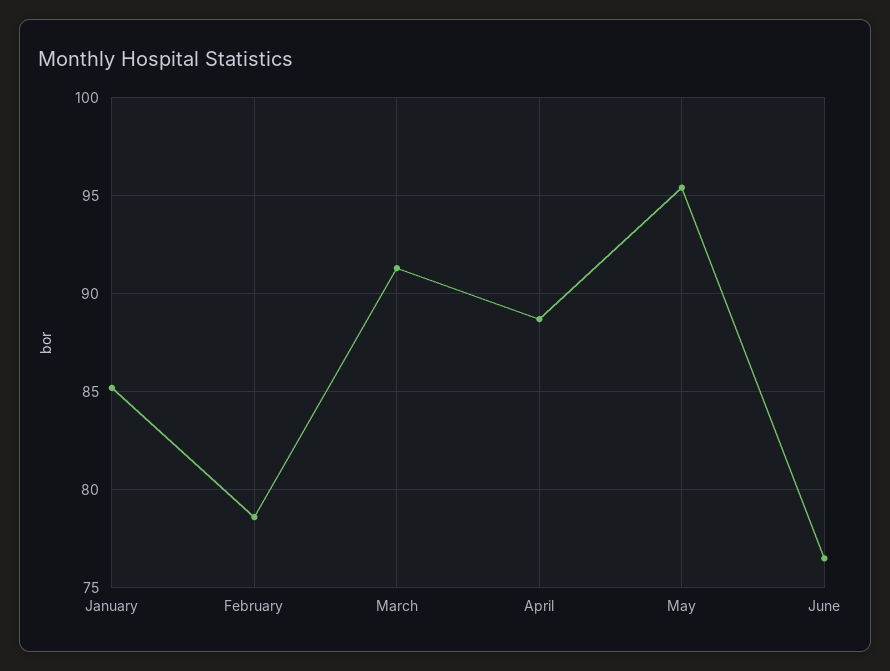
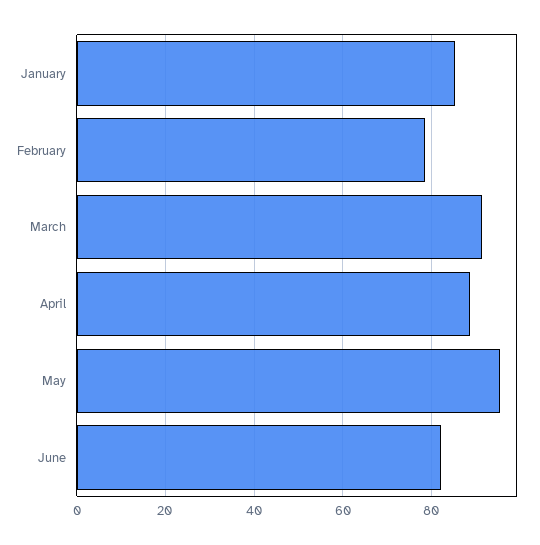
June: 76.5 -> 82

